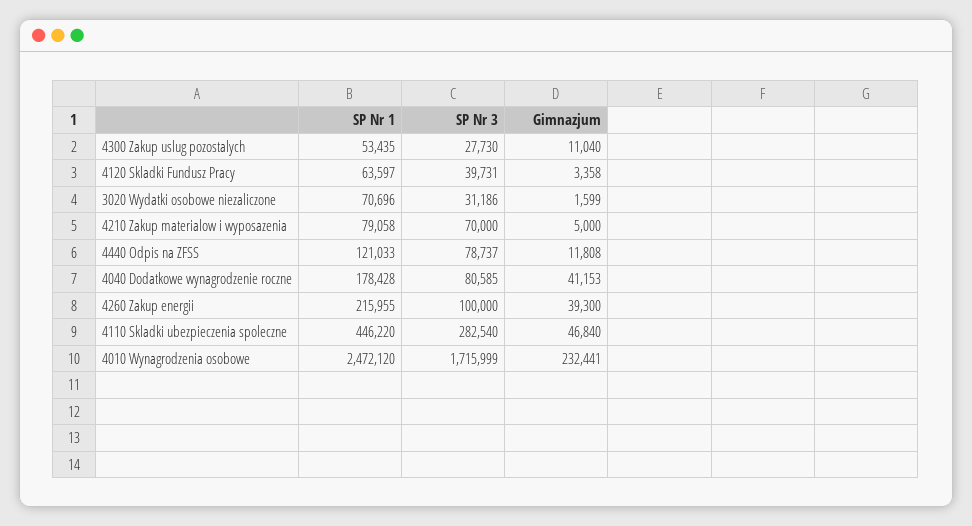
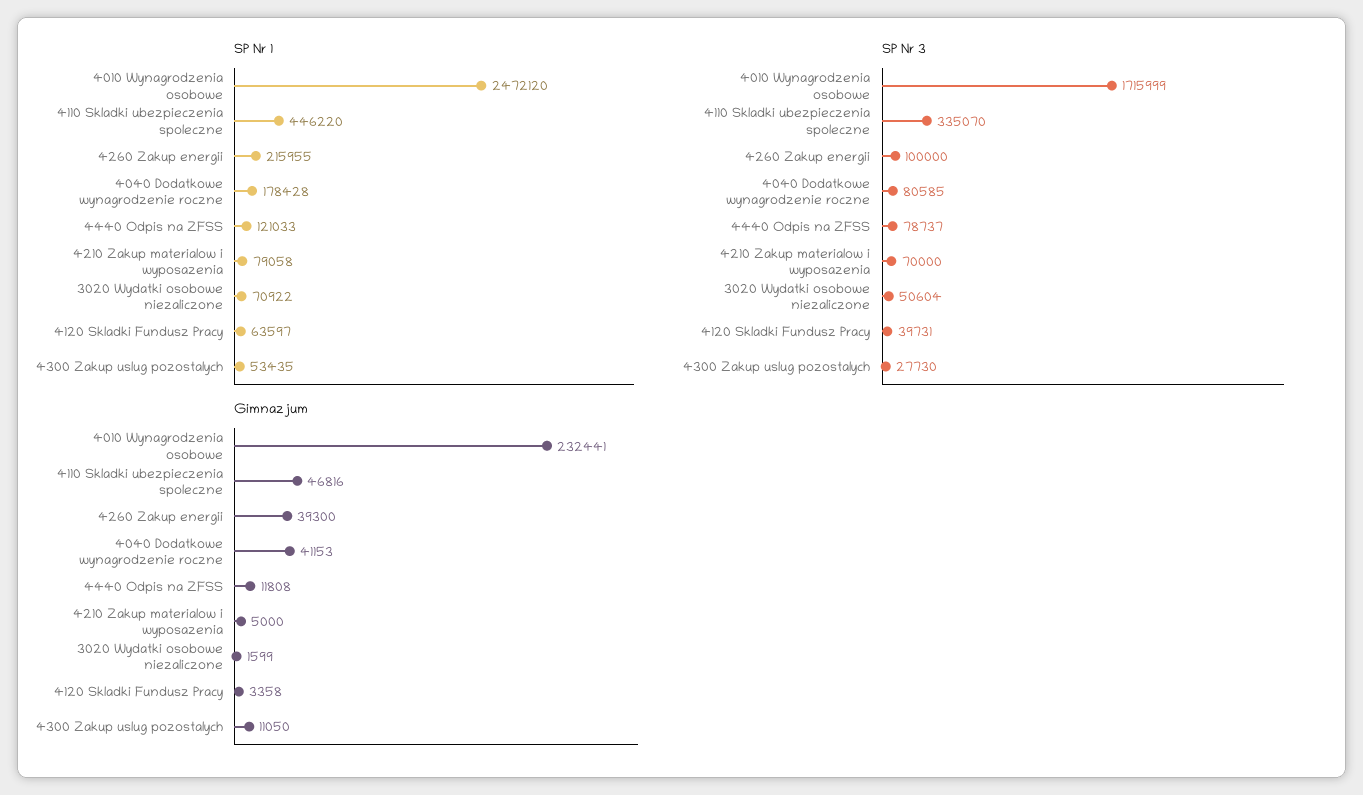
Gimnazjum, 4300 Zakup uslug pozostalych: 11040 -> 11050
SP Nr 1, 3020 Wydatki osobowe niezaliczone: 70696 -> 70922
SP Nr 3, 3020 Wydatki osobowe niezaliczone: 31186 -> 50604
SP Nr 3, 4110 Skladki ubezpieczenia spoleczne: 282540 -> 335070
Gimnazjum, 4110 Skladki ubezpieczenia spoleczne: 46840 -> 46816

